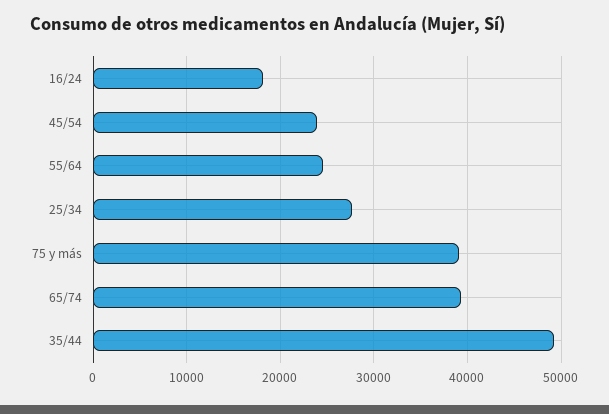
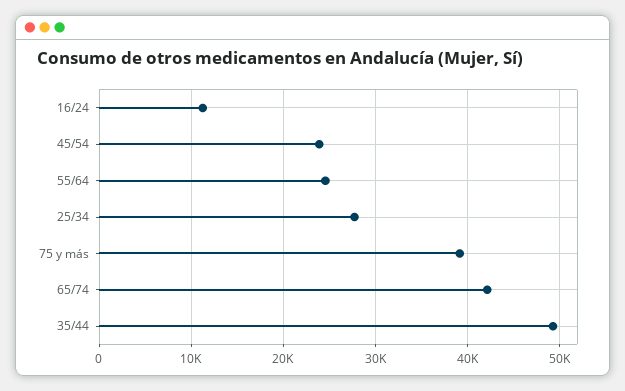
16/24: 18000 -> 11000
65/74: 39000 -> 42000

